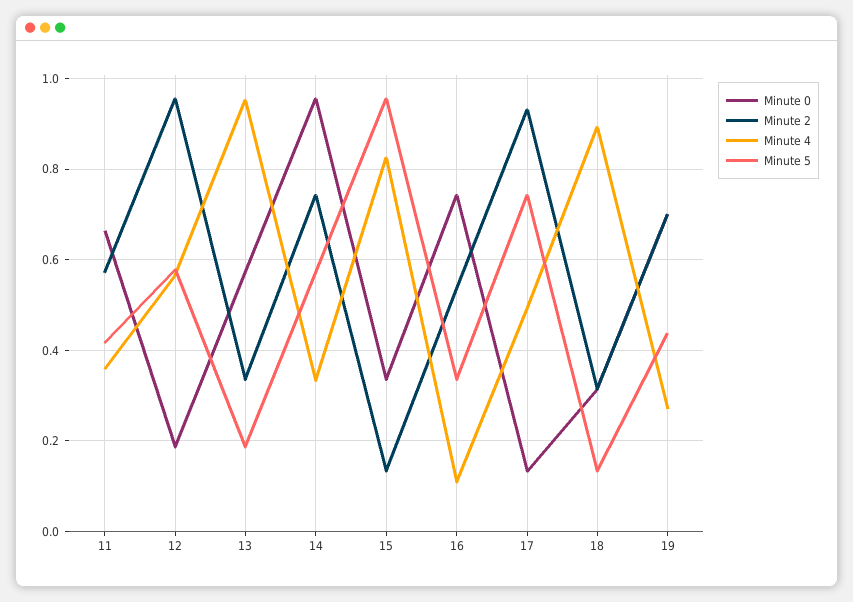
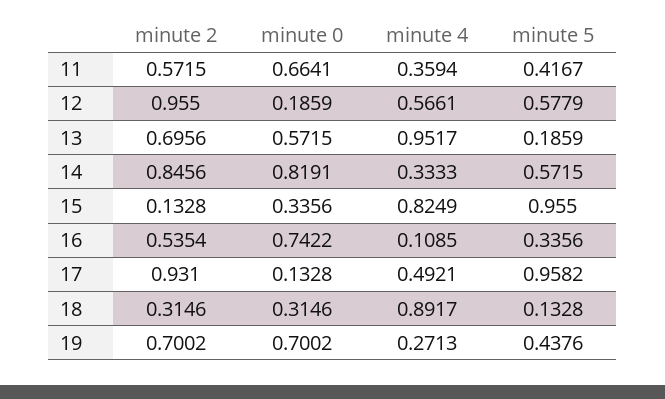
Minute 2, 13: 0.34 -> 0.6956
Minute 0, 14: 0.96 -> 0.8191
Minute 2, 14: 0.74 -> 0.8456
Minute 5, 17: 0.74 -> 0.9582

